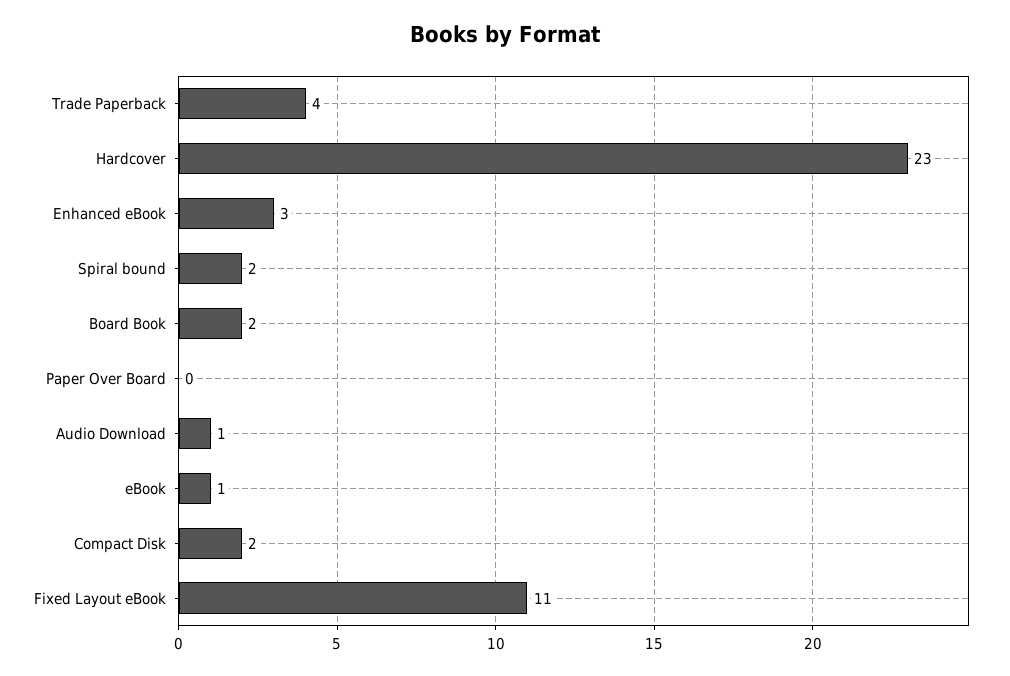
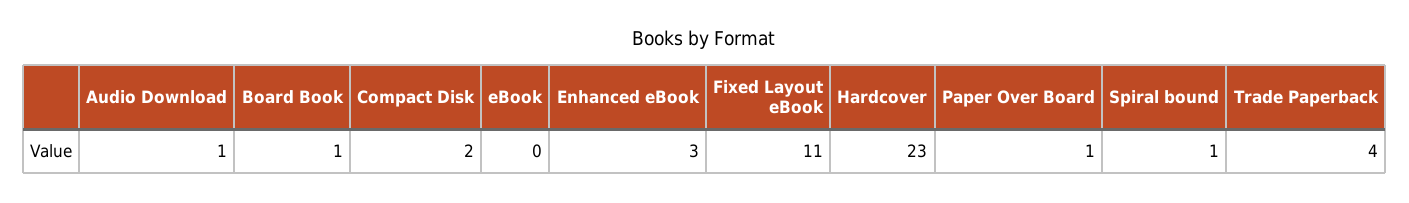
Spiral bound: 2 -> 1
Board Book: 2 -> 1
Paper Over Board: 0 -> 1
eBook: 1 -> 0

